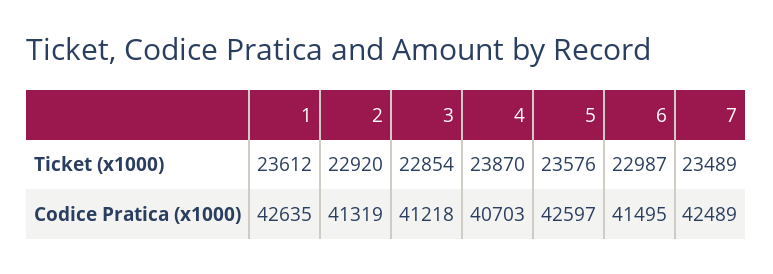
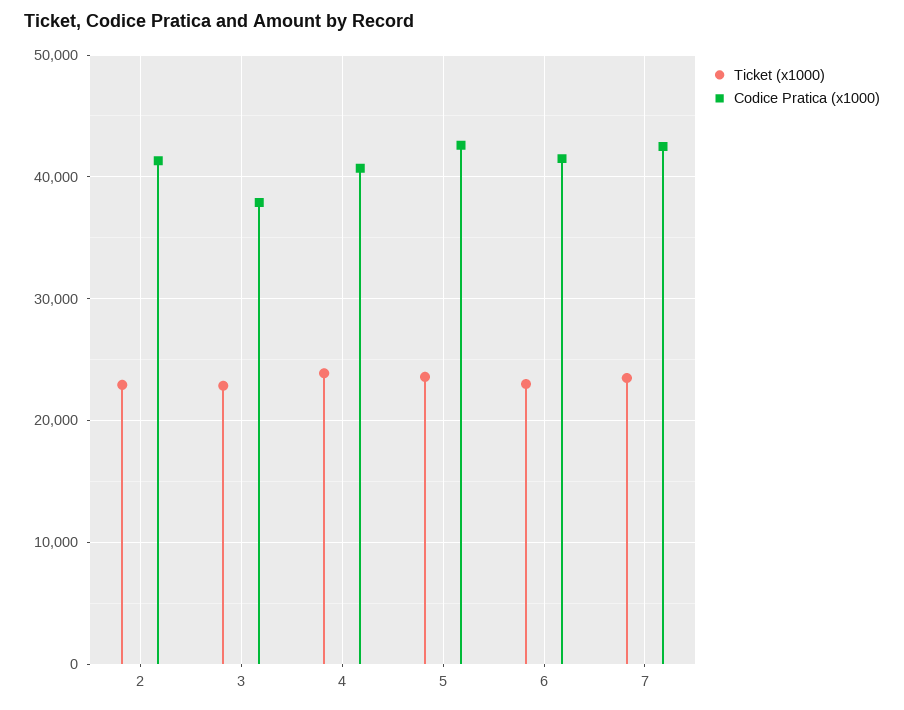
Ticket (x1000), 1: 23612 -> none
Codice Pratica (x1000), 1: 42635 -> none
Codice Pratica (x1000), 3: 41218 -> 38000

